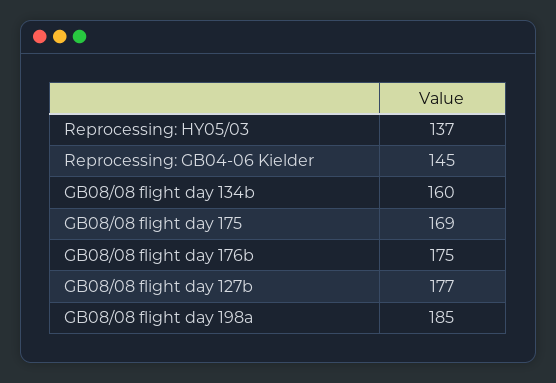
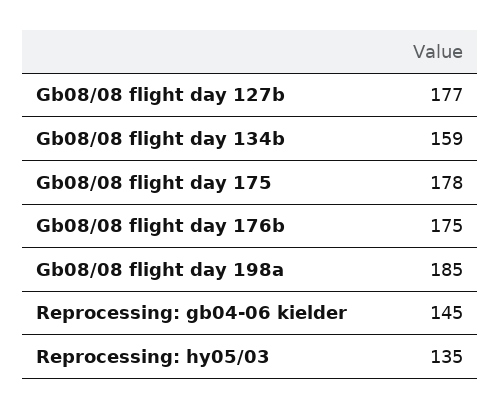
Reprocessing: HY05/03: 137 -> 135
GB08/08 flight day 134b: 160 -> 159
GB08/08 flight day 175: 169 -> 178

